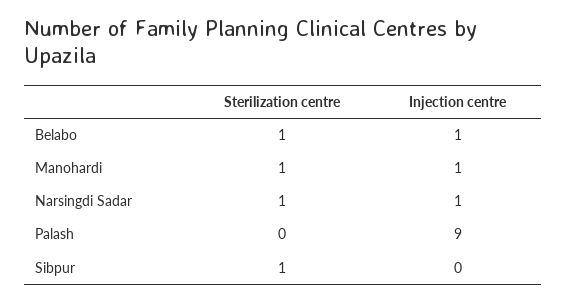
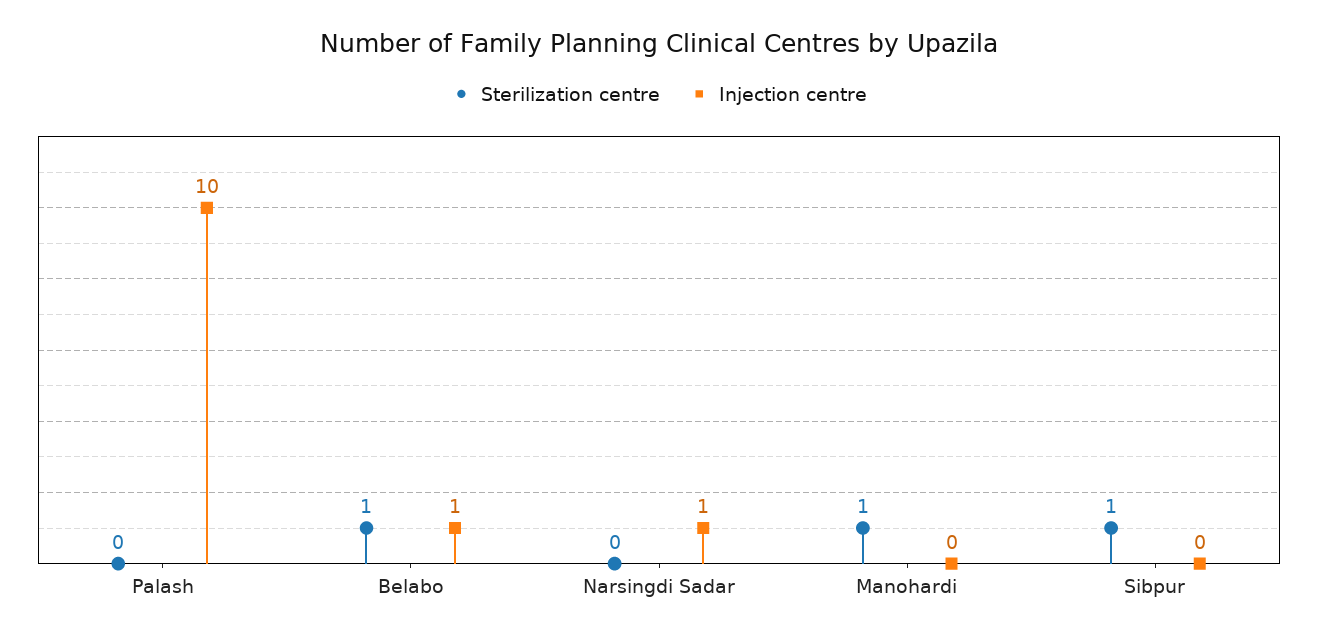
Injection centre, Manohardi: 1 -> 0
Sterilization centre, Narsingdi Sadar: 1 -> 0
Injection centre, Palash: 9 -> 10

